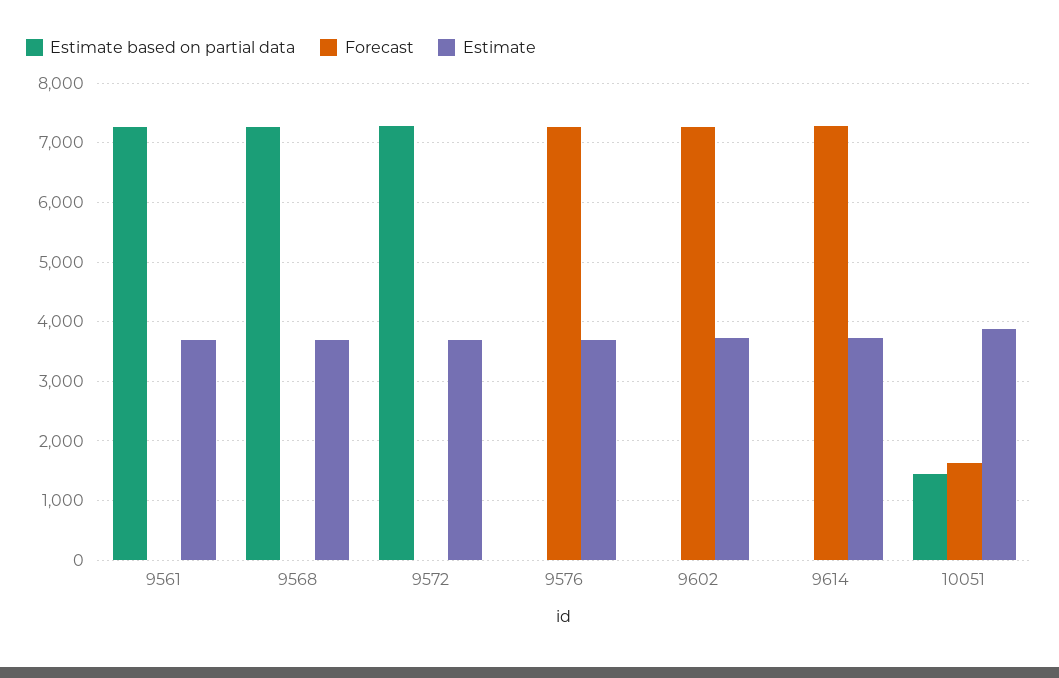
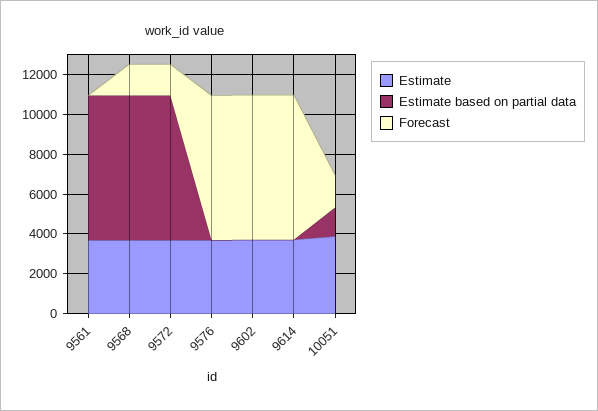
Forecast, 9568: 0 -> 1500
Forecast, 9572: 0 -> 1500

